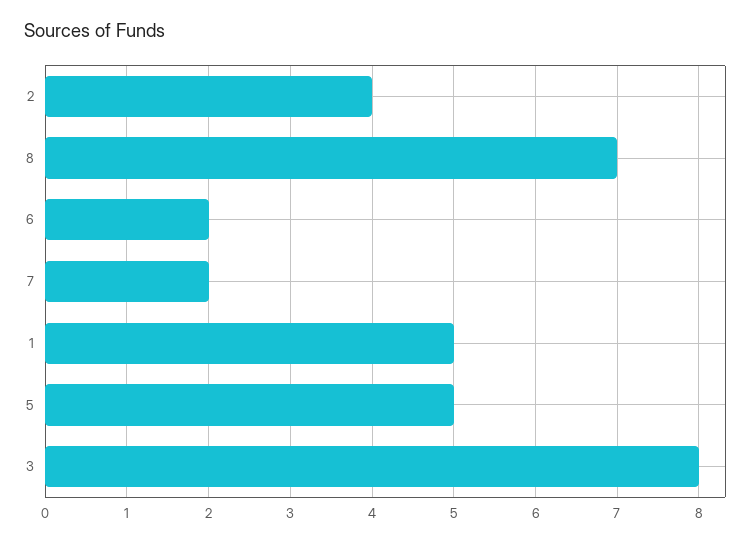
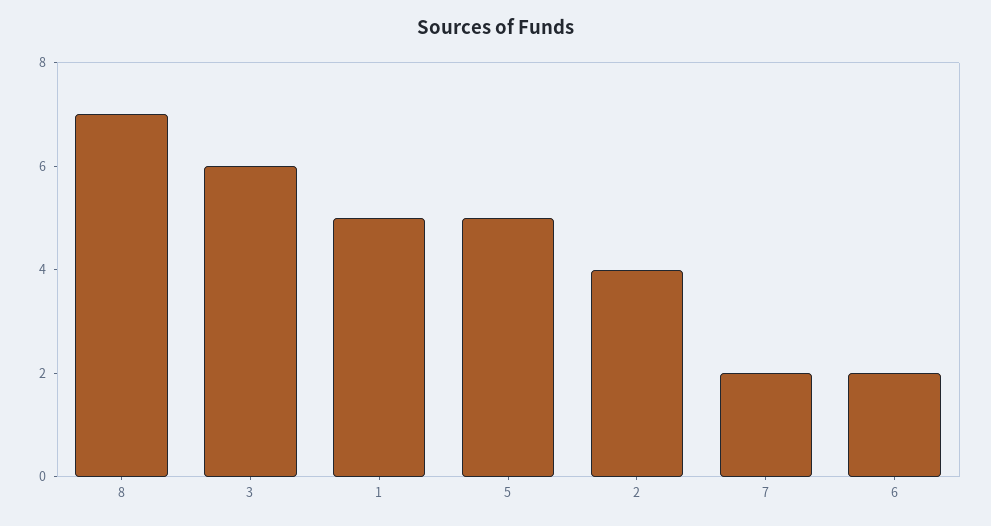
3: 8 -> 6

